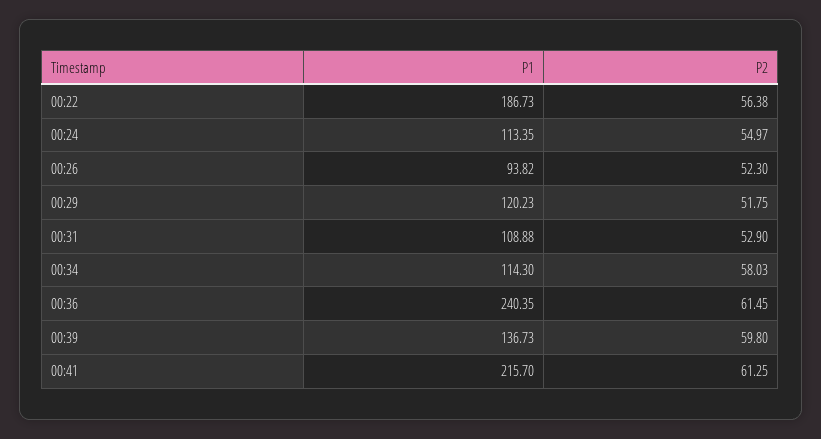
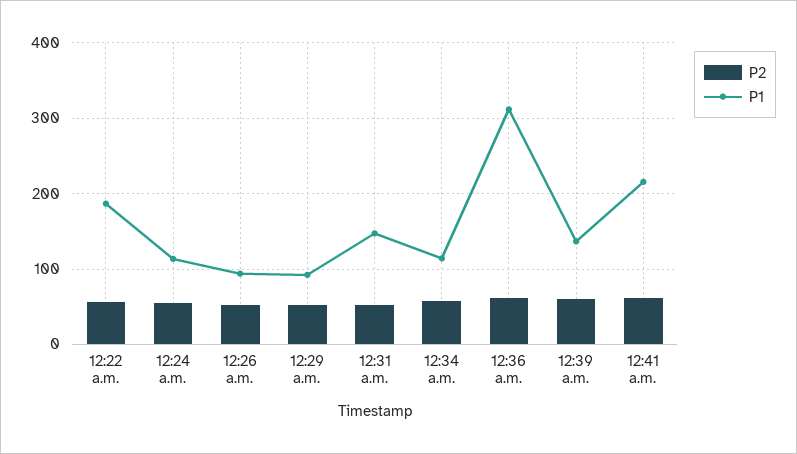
P1, 00:29: 120.23 -> 90
P1, 00:31: 108.88 -> 150
P1, 00:36: 240.35 -> 310

